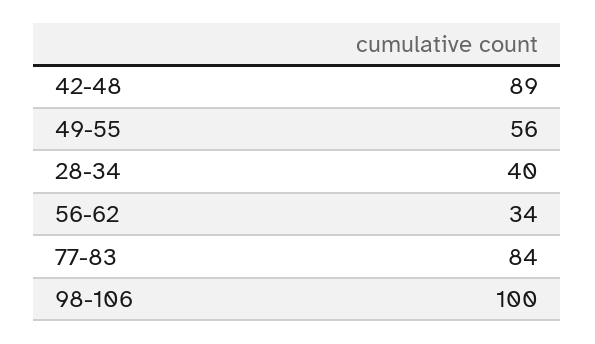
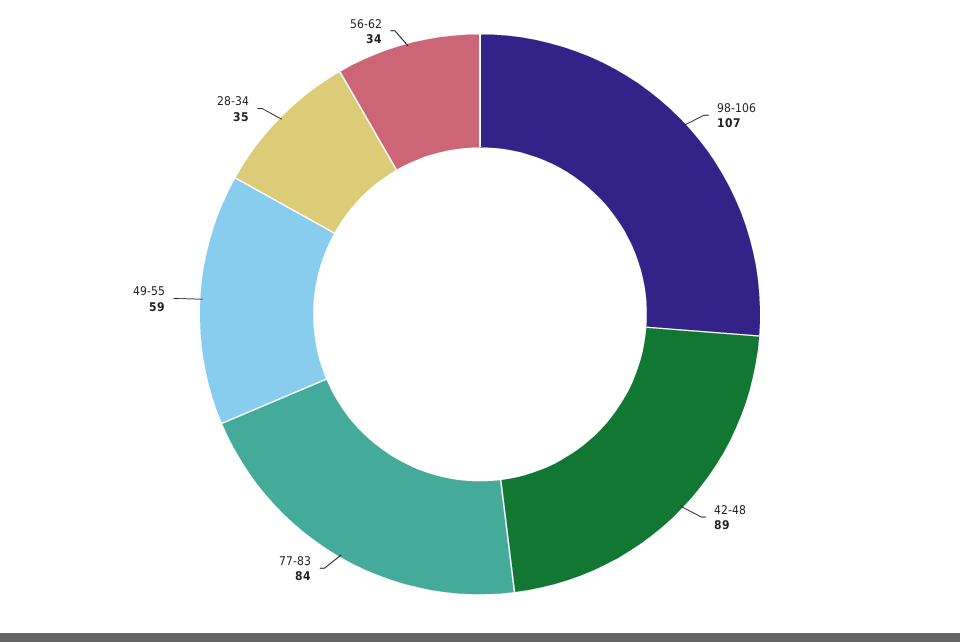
49-55: 56 -> 59
28-34: 40 -> 35
98-106: 100 -> 107

